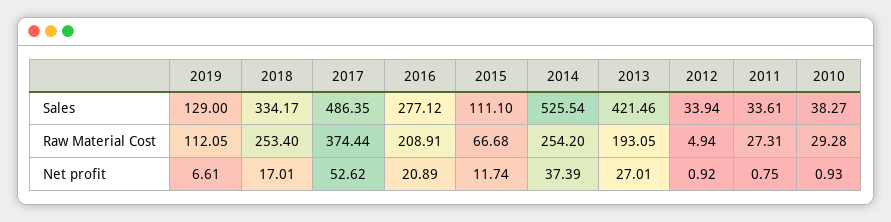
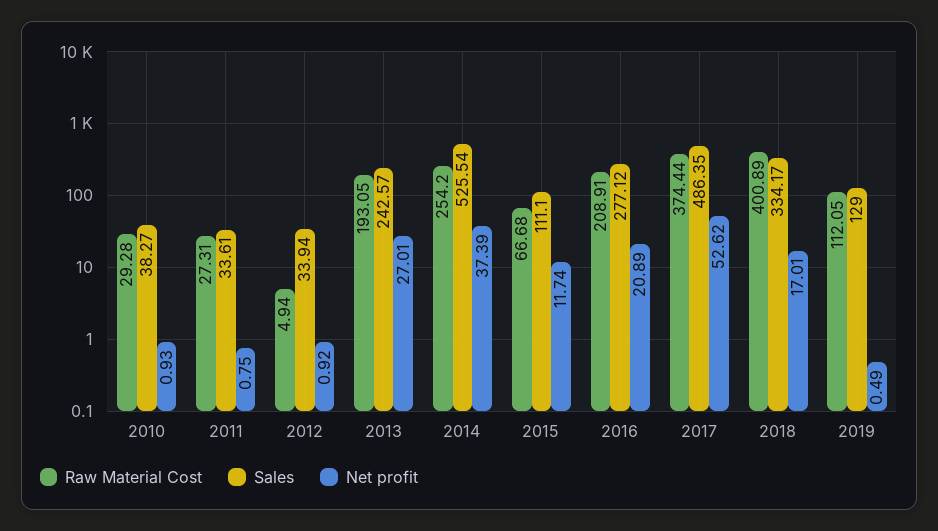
Sales, 2013: 421.46 -> 242.57
Raw Material Cost, 2018: 253.4 -> 400.89
Net profit, 2019: 6.61 -> 0.49

